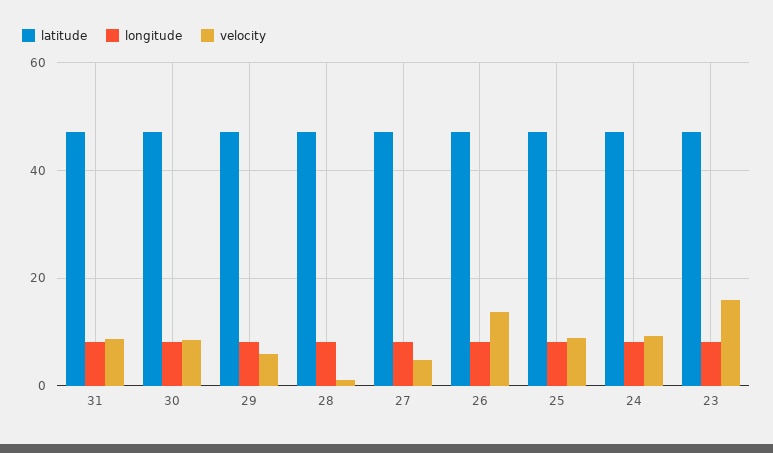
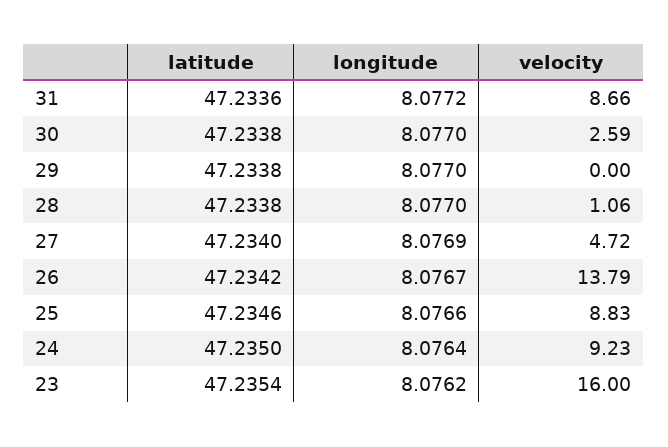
velocity, 30: 8 -> 2.59
velocity, 29: 6 -> 0

